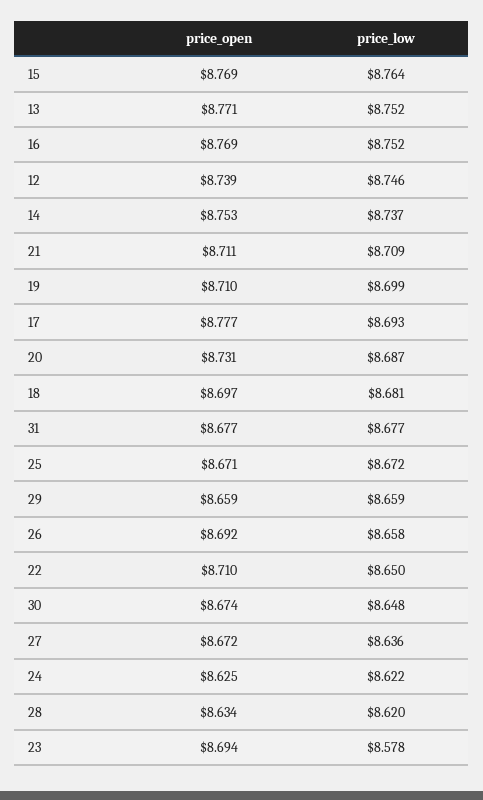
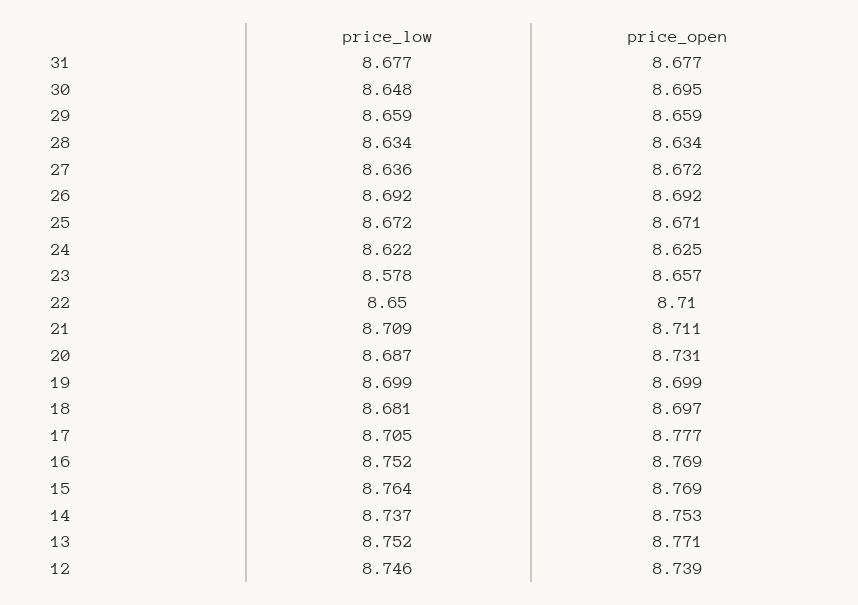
price_open, 19: 8.71 -> 8.699
price_low, 17: 8.693 -> 8.705
price_low, 26: 8.658 -> 8.692
price_open, 30: 8.674 -> 8.695
price_low, 28: 8.62 -> 8.634
price_open, 23: 8.694 -> 8.657

